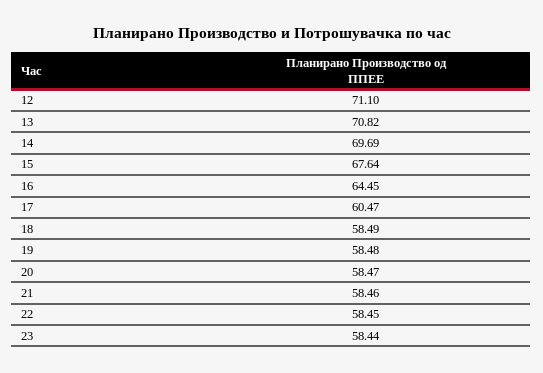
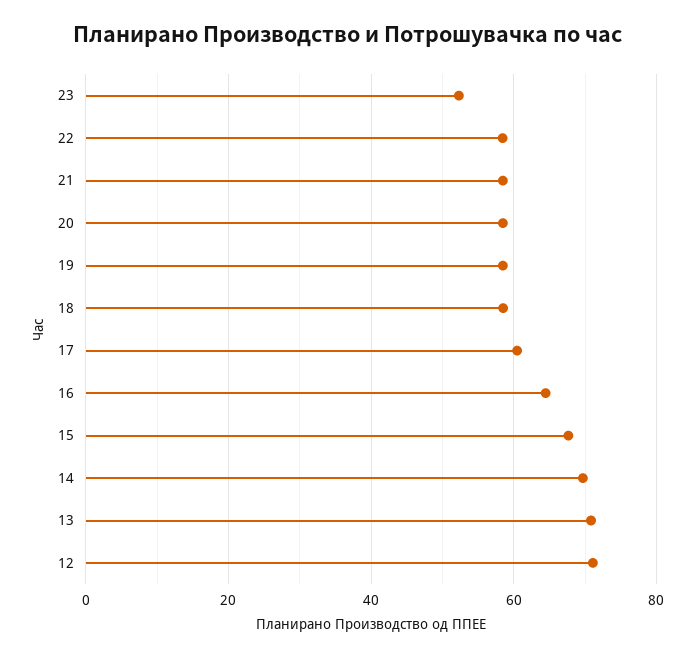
23: 58.44 -> 52

